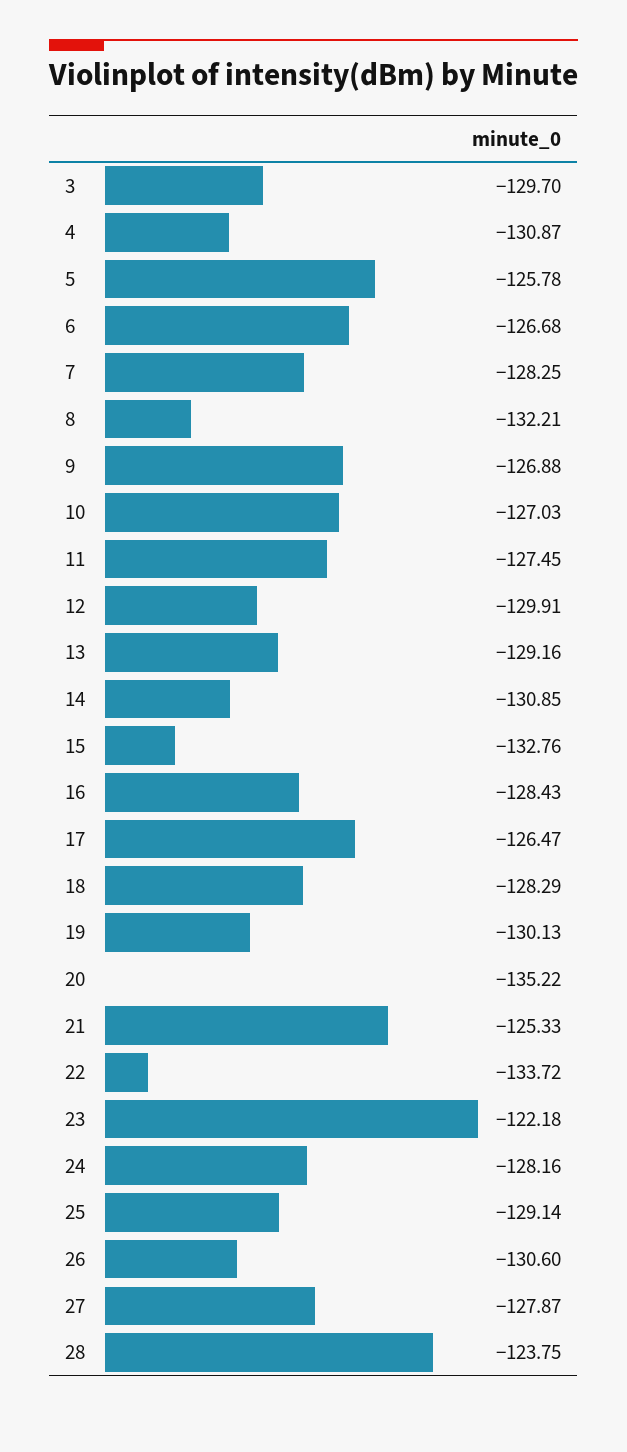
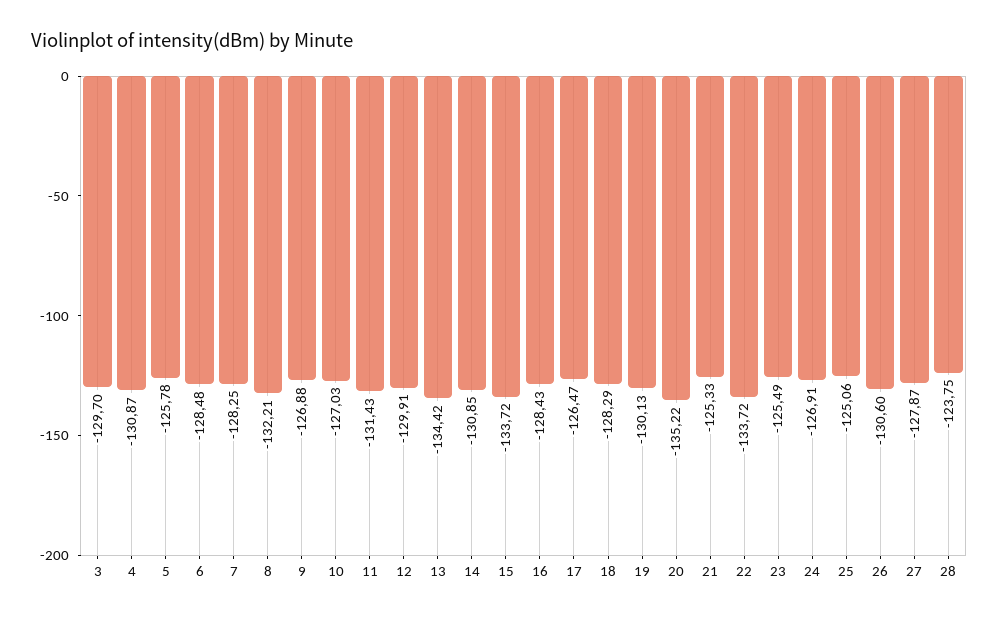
6: -126.68 -> -128.48
11: -127.45 -> -131.43
13: -129.16 -> -134.42
15: -132.76 -> -133.72
23: -122.18 -> -125.49
24: -128.16 -> -126.91
25: -129.14 -> -125.06

